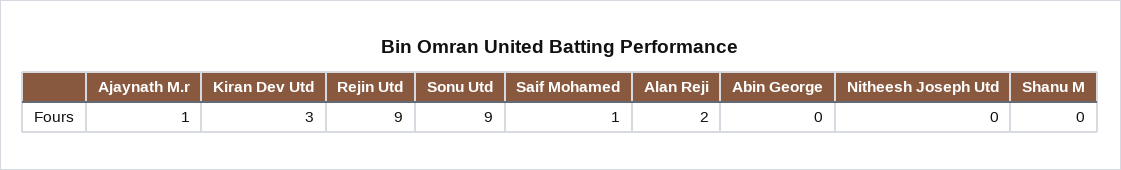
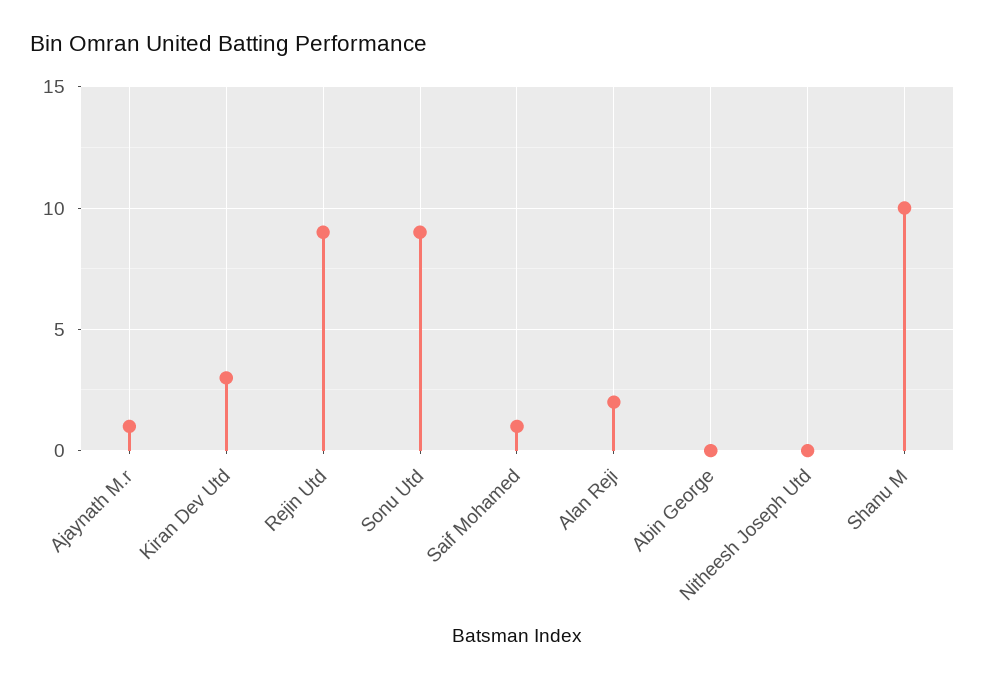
Shanu M: 0 -> 10

